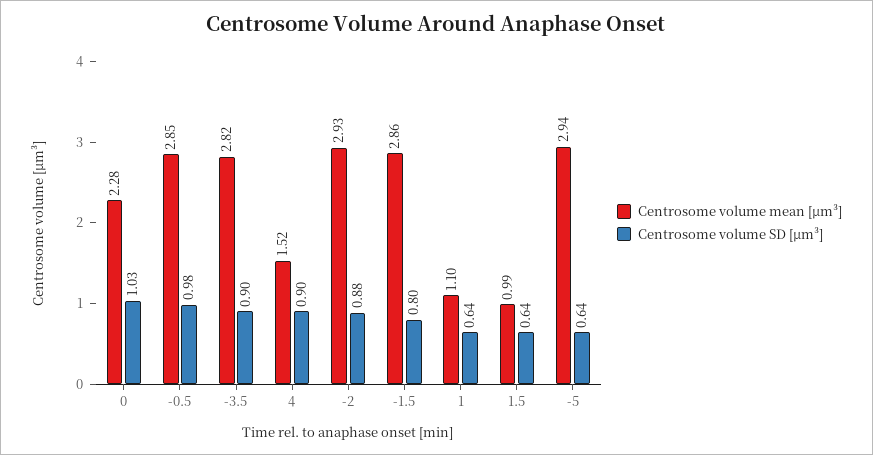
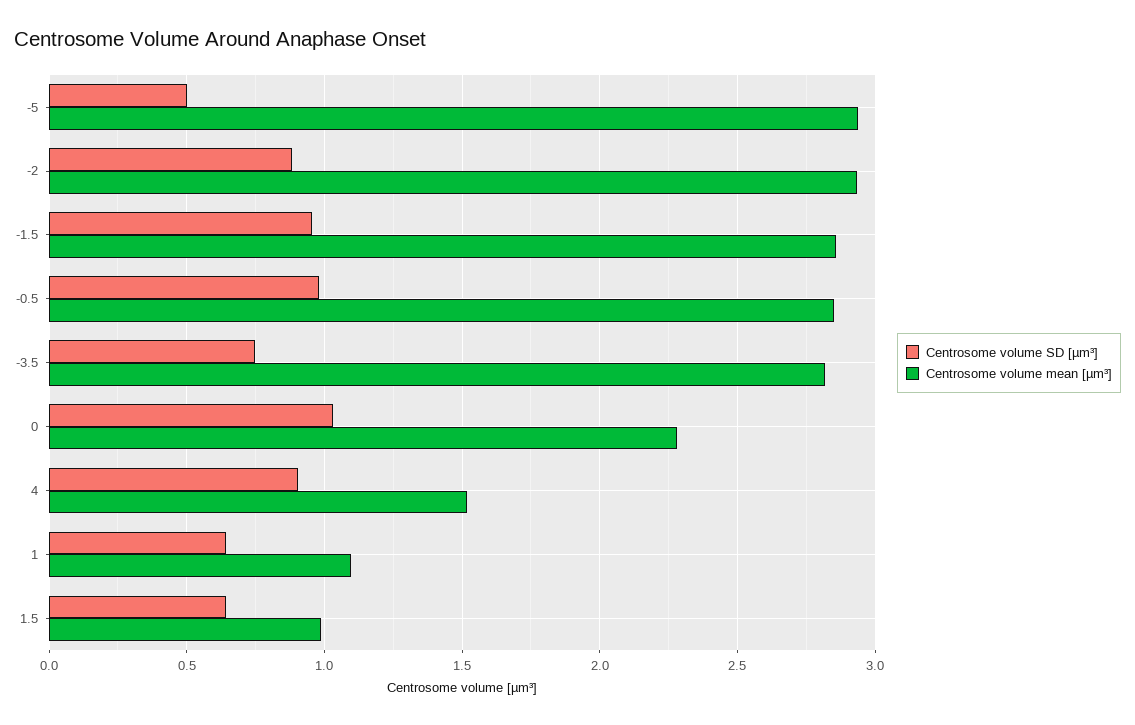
Centrosome volume SD [µm³], -3.5: 0.9 -> 0.75
Centrosome volume SD [µm³], -1.5: 0.8 -> 0.95
Centrosome volume SD [µm³], -5: 0.64 -> 0.5

